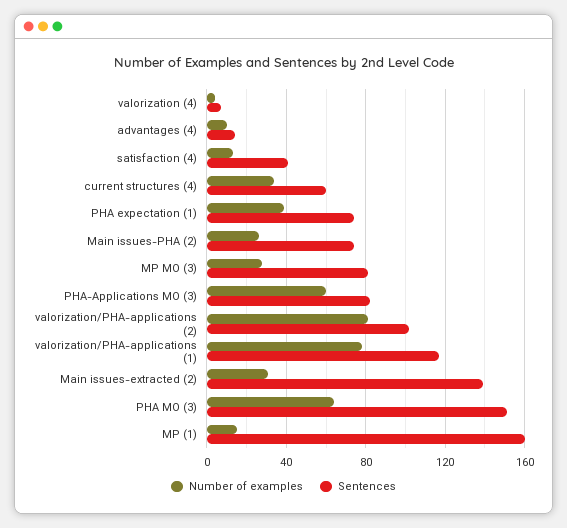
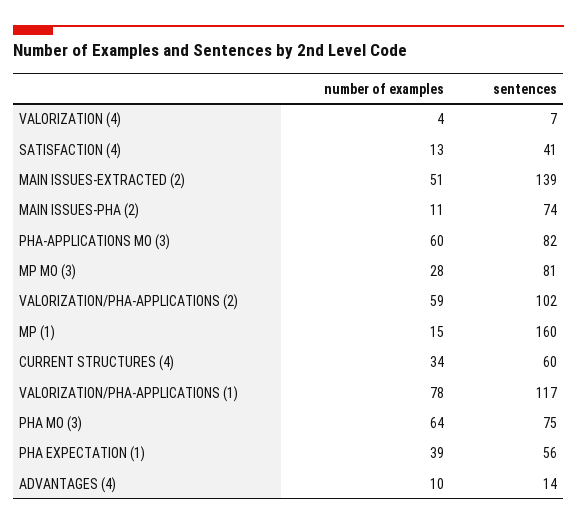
Sentences, PHA expectation (1): 75 -> 56
Number of examples, Main issues-PHA (2): 25 -> 11
Number of examples, valorization/PHA-applications (2): 80 -> 59
Number of examples, Main issues-extracted (2): 30 -> 51
Sentences, PHA MO (3): 150 -> 75

